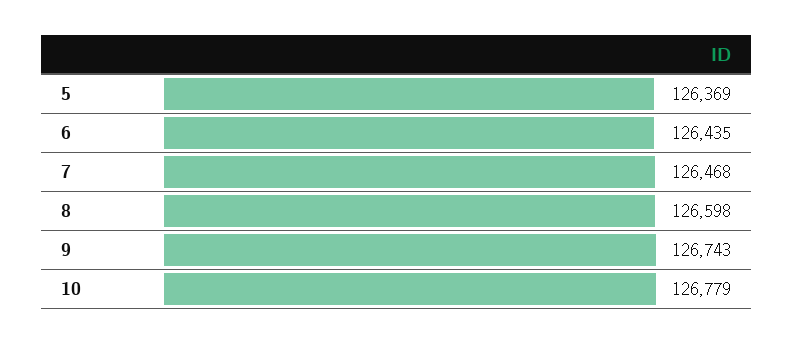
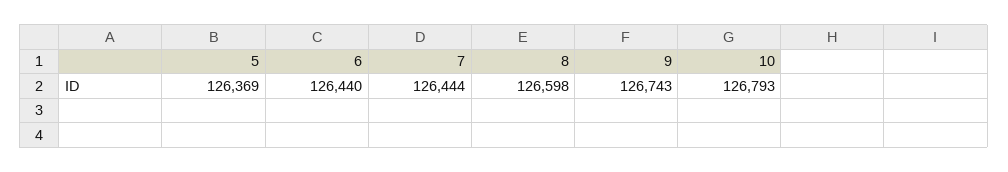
6: 126435 -> 126440
7: 126468 -> 126444
10: 126779 -> 126793

